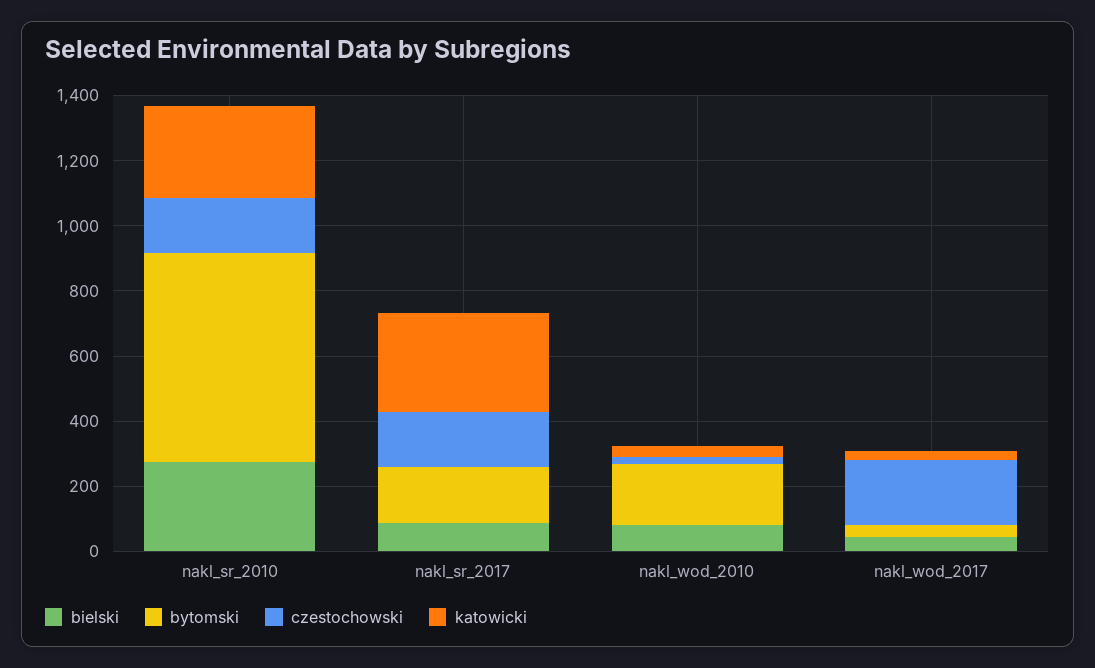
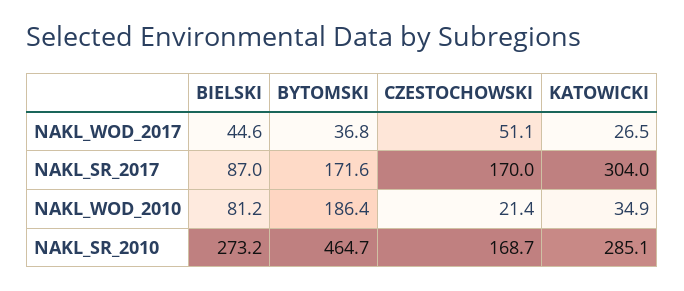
bytomski, nakl_sr_2010: 650 -> 464.7
czestochowski, nakl_wod_2017: 200 -> 51.1

